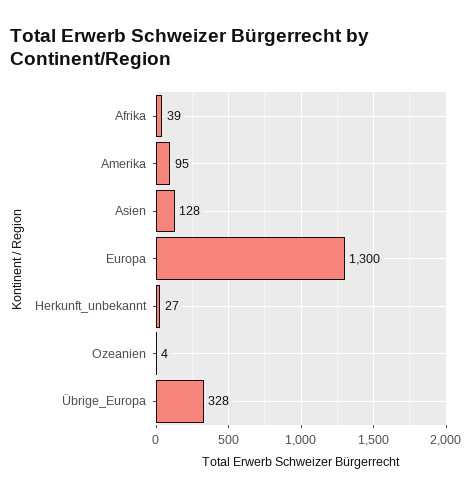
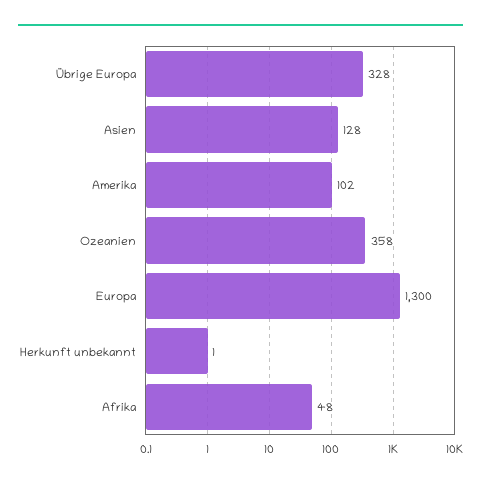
Afrika: 39 -> 48
Amerika: 95 -> 102
Herkunft_unbekannt: 27 -> 1
Ozeanien: 4 -> 358

